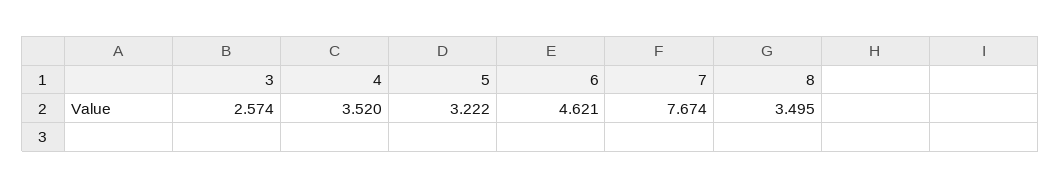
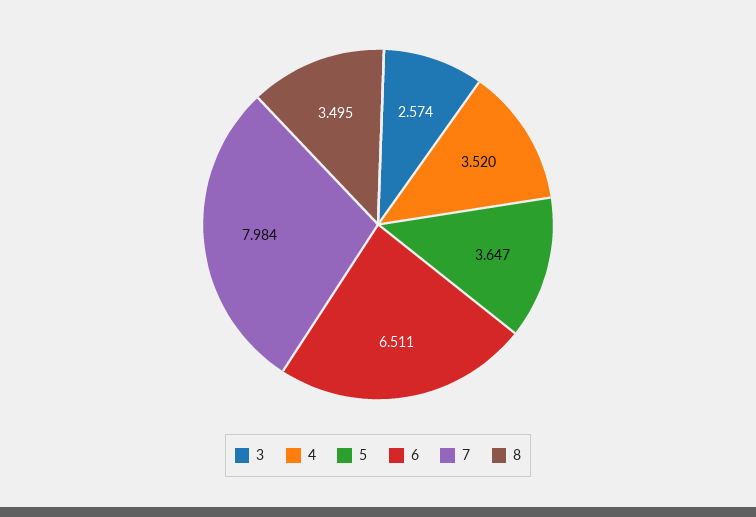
5: 3.222 -> 3.647
6: 4.621 -> 6.511
7: 7.674 -> 7.984

